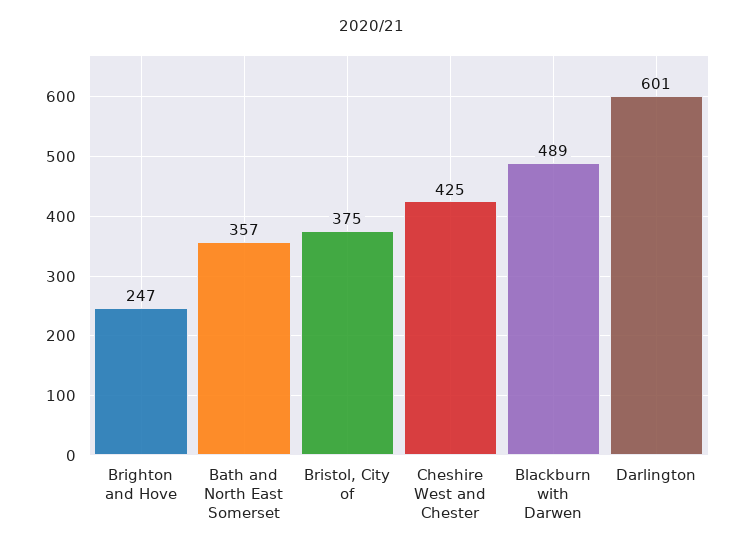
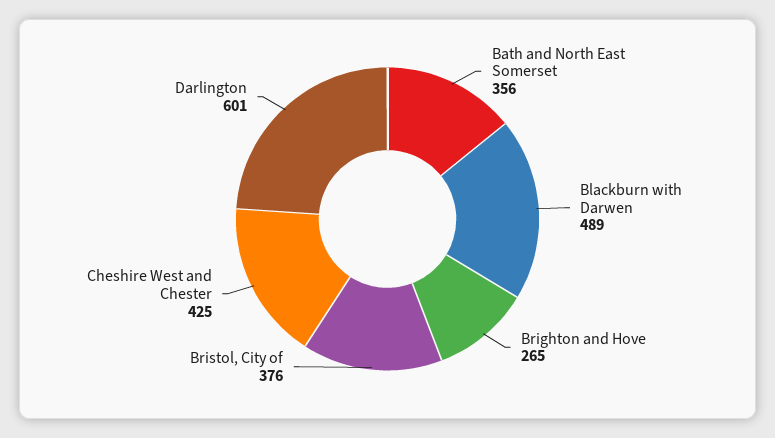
Brighton and Hove: 247 -> 265
Bath and North East Somerset: 357 -> 356
Bristol, City of: 375 -> 376

